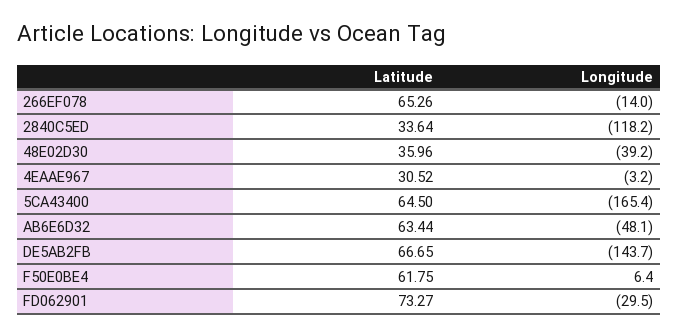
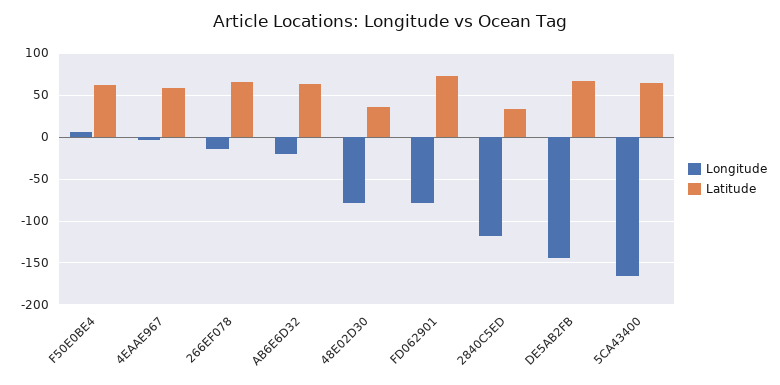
Longitude, 48E02D30: -39.2 -> -80
Latitude, 4EAAE967: 30.52 -> 60
Longitude, AB6E6D32: -48.1 -> -20
Longitude, FD062901: -29.5 -> -80

